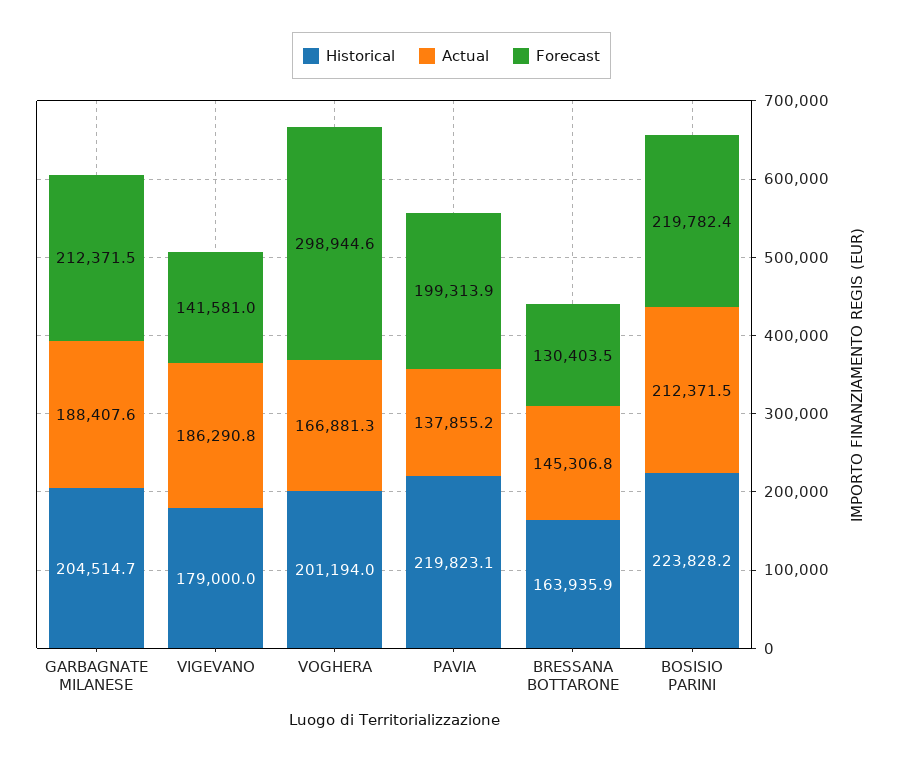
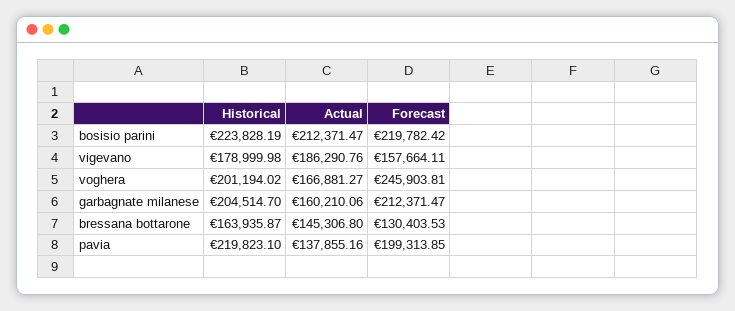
Actual, GARBAGNATE MILANESE: 188407.6 -> 160210.06
Forecast, VIGEVANO: 141581 -> 157664.11
Forecast, VOGHERA: 298944.6 -> 245903.81

